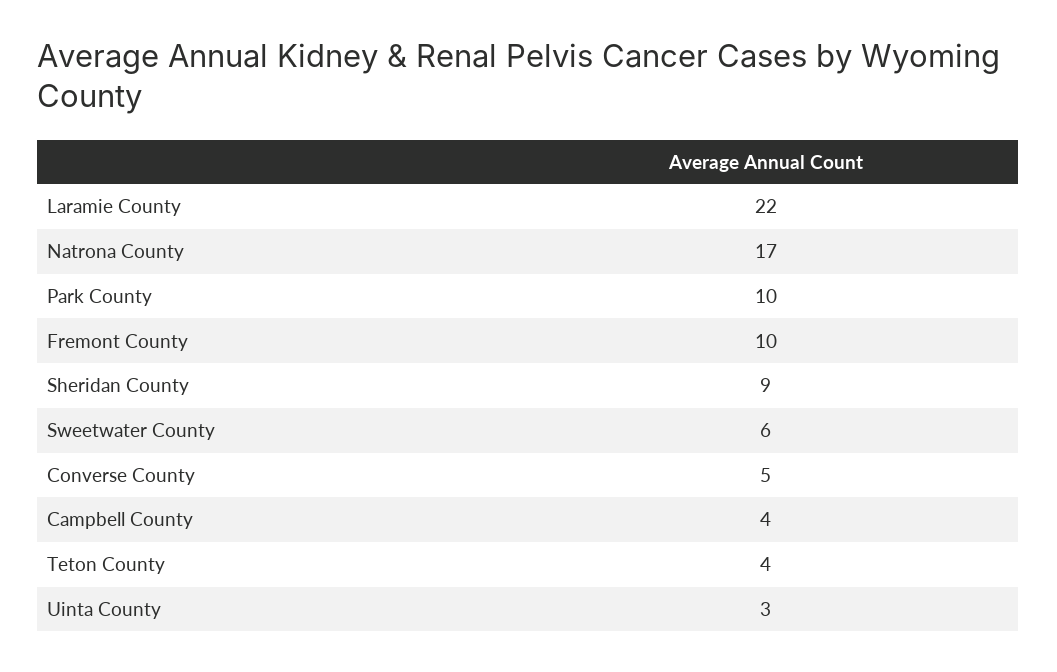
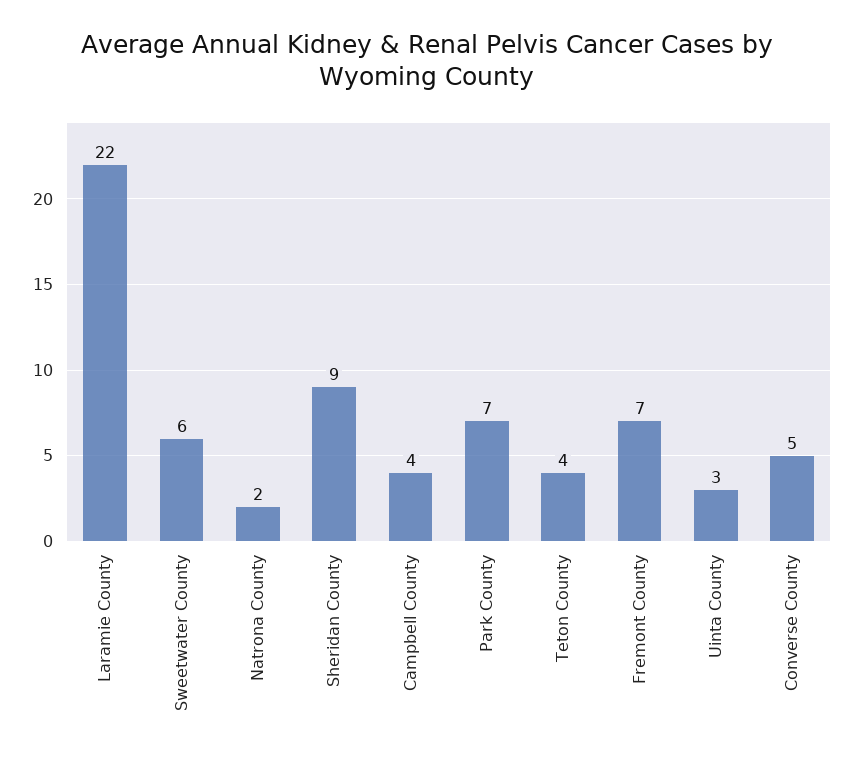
Natrona County: 17 -> 2
Park County: 10 -> 7
Fremont County: 10 -> 7

